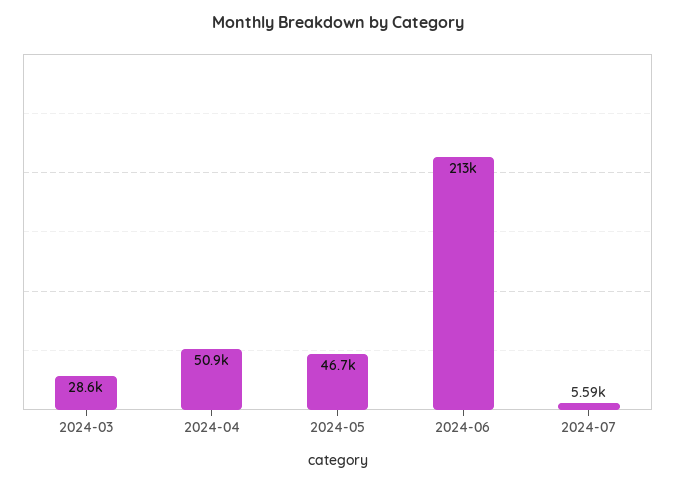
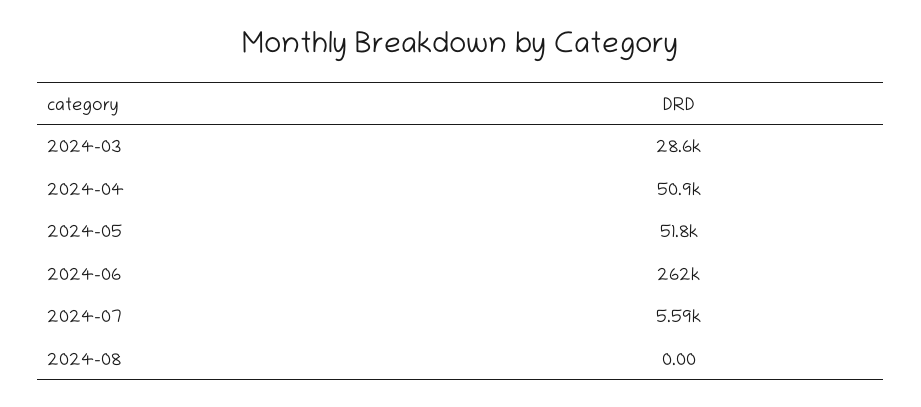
2024-05: 46700 -> 51800
2024-06: 213000 -> 262000
2024-08: none -> 0

